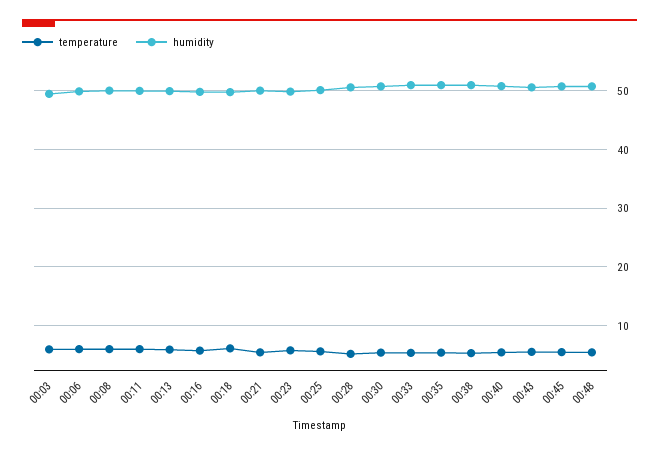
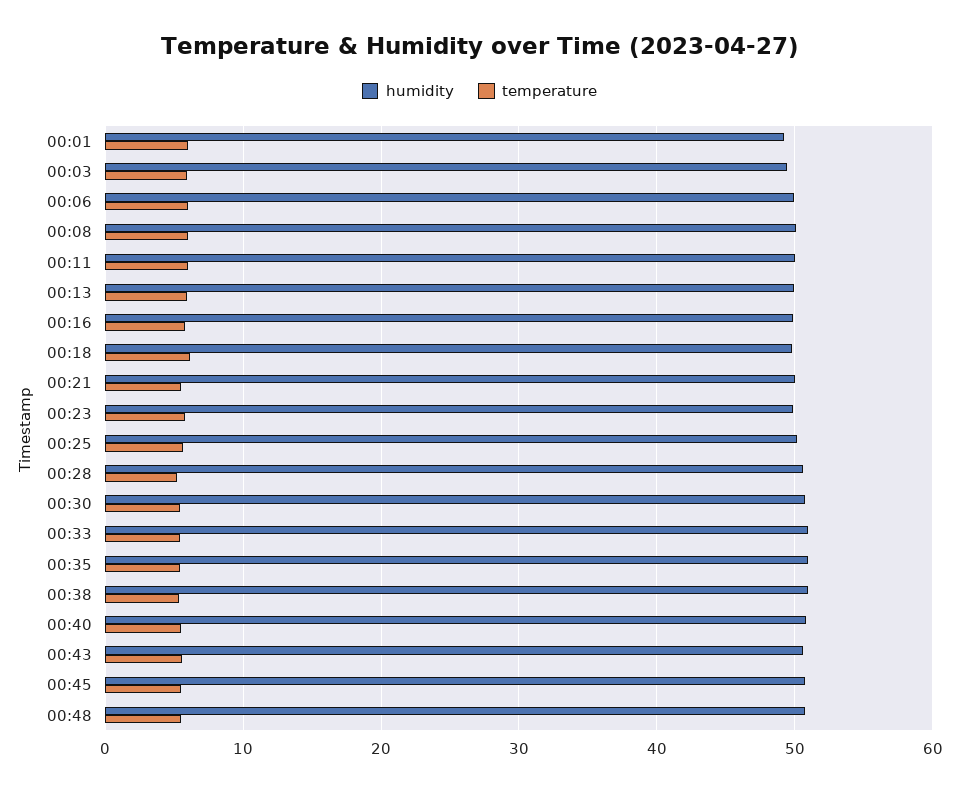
humidity, 00:01: none -> 49
temperature, 00:01: none -> 6

